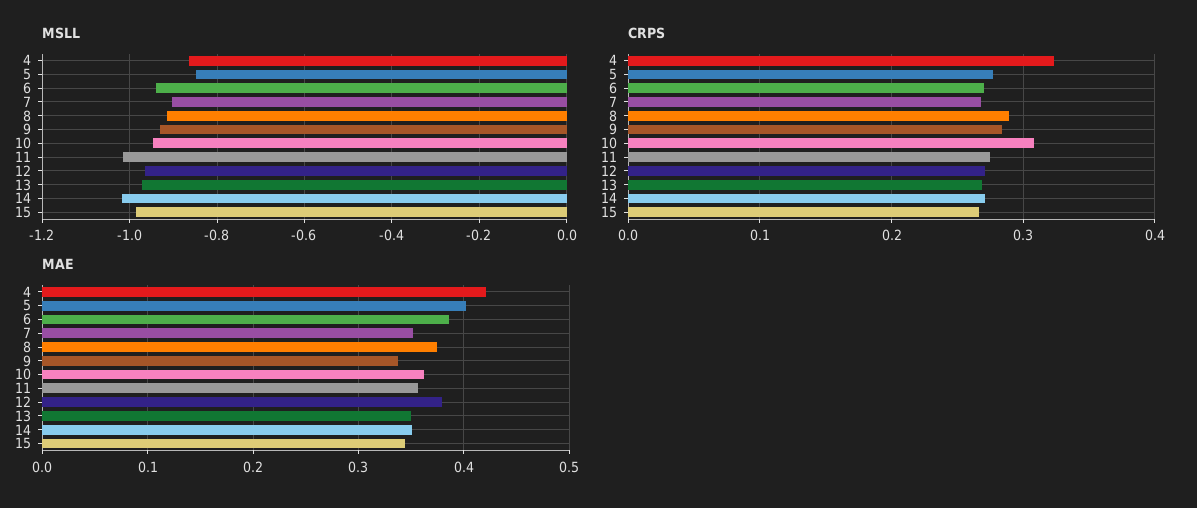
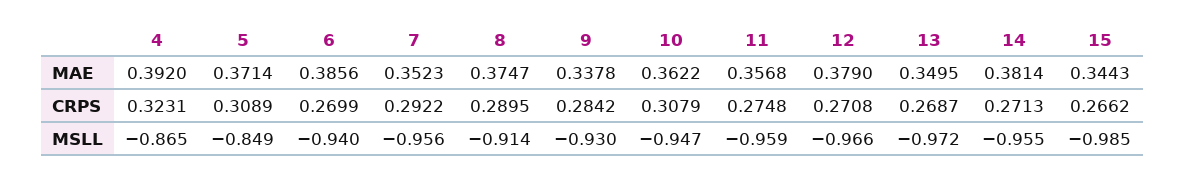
MSLL, 7: -0.9 -> -0.956
MSLL, 11: -1.02 -> -0.959
MSLL, 14: -1.02 -> -0.955
CRPS, 5: 0.28 -> 0.3089
CRPS, 7: 0.27 -> 0.2922
MAE, 4: 0.42 -> 0.392
MAE, 5: 0.4 -> 0.3714
MAE, 14: 0.35 -> 0.3814

